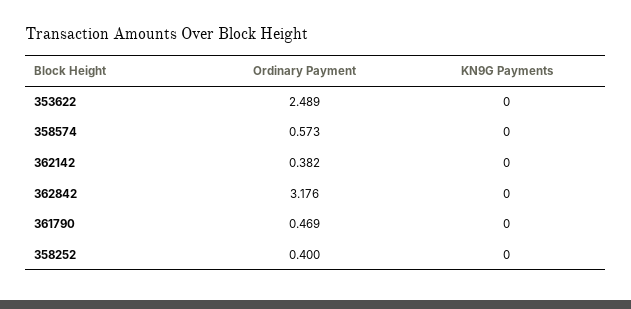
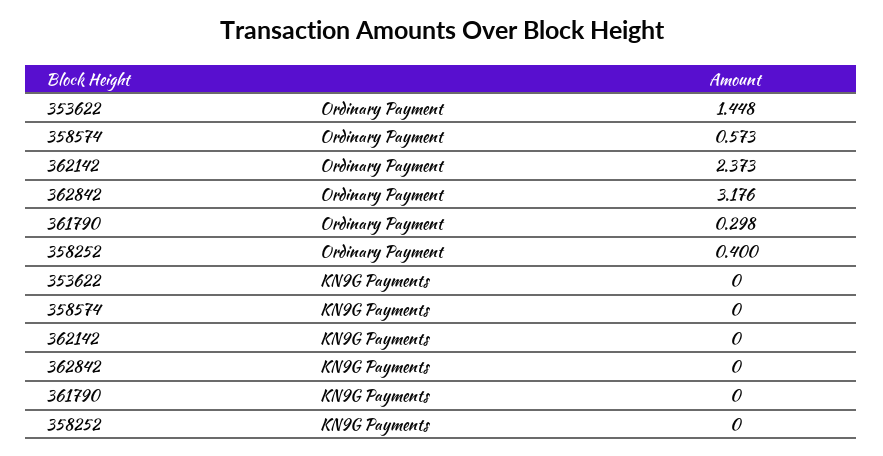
Ordinary Payment, 353622: 2.489 -> 1.448
Ordinary Payment, 362142: 0.382 -> 2.373
Ordinary Payment, 361790: 0.469 -> 0.298

